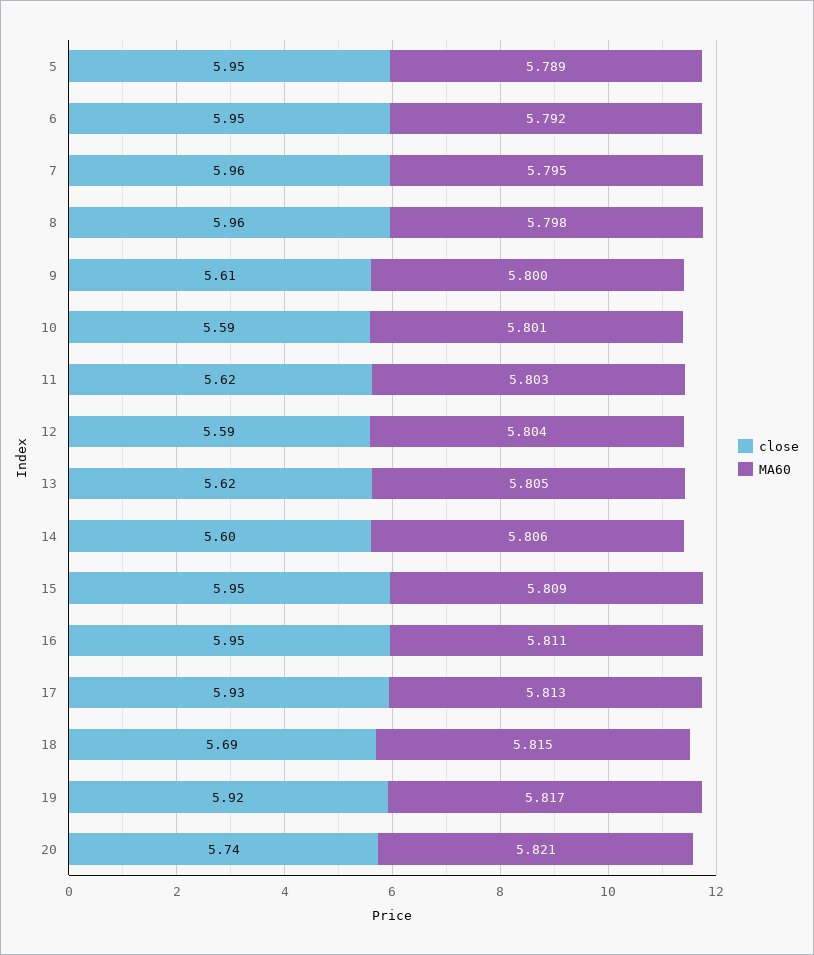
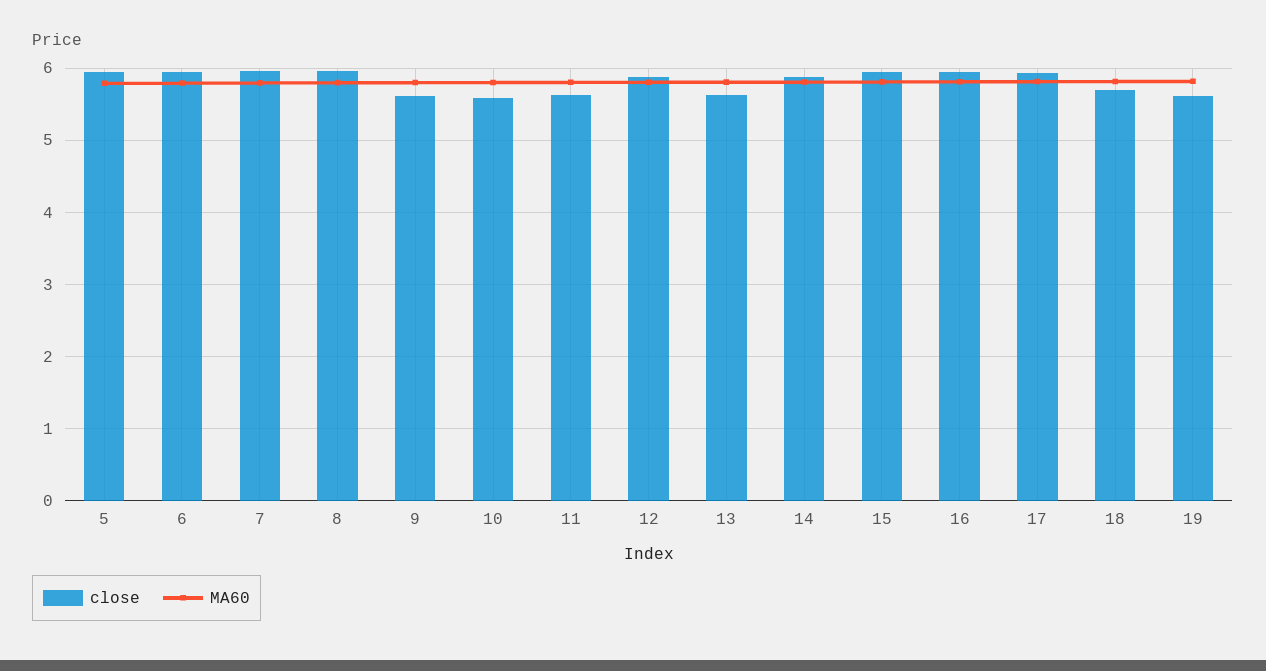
close, 12: 5.59 -> 5.9
close, 14: 5.6 -> 5.9
close, 19: 5.92 -> 5.6
close, 20: 5.74 -> none
MA60, 20: 5.821 -> none

